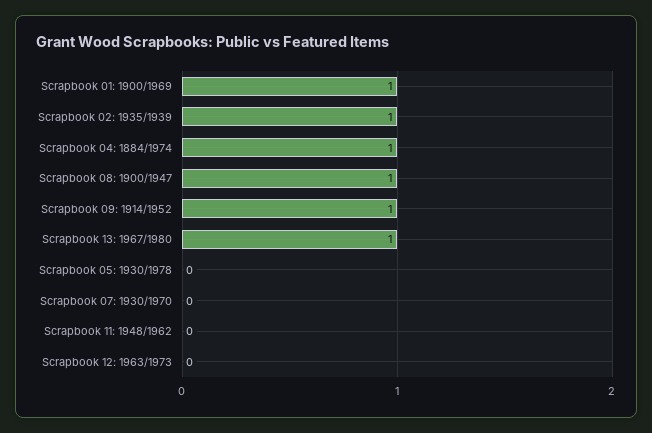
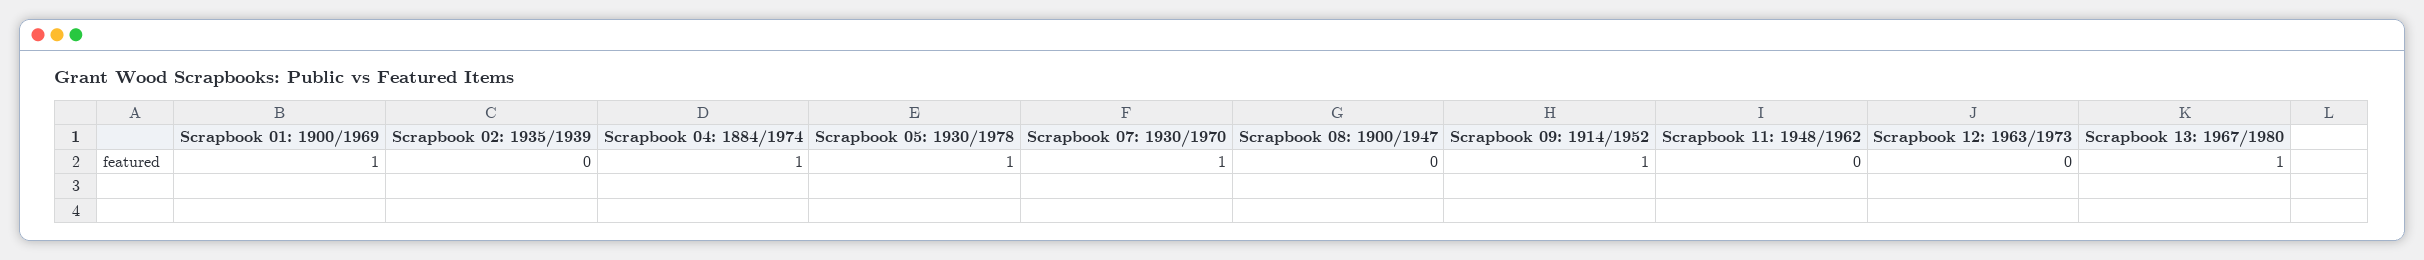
Scrapbook 02: 1935/1939: 1 -> 0
Scrapbook 08: 1900/1947: 1 -> 0
Scrapbook 05: 1930/1978: 0 -> 1
Scrapbook 07: 1930/1970: 0 -> 1

